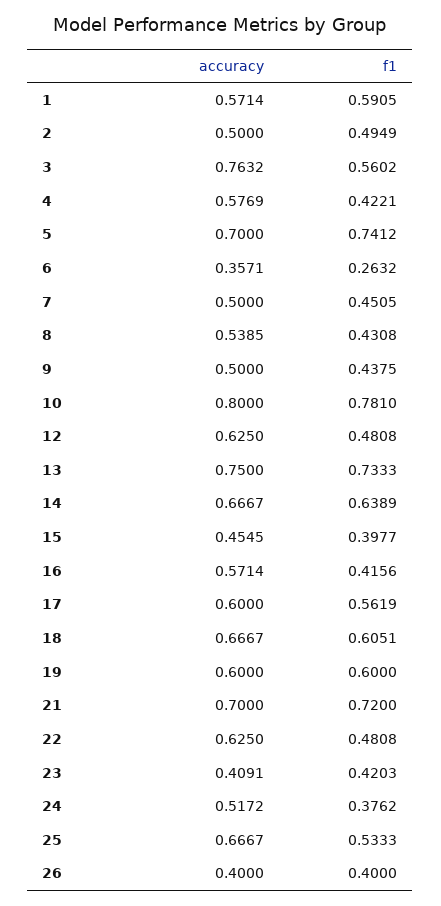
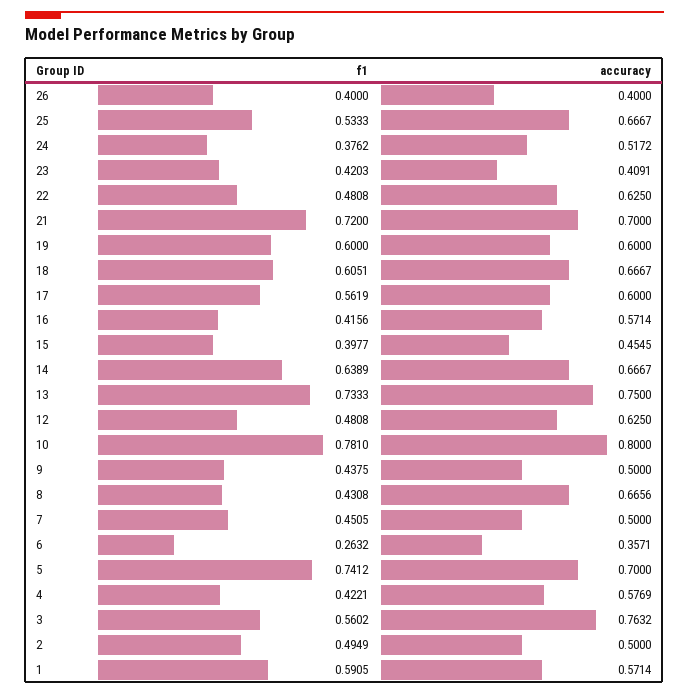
accuracy, 8: 0.5385 -> 0.6656

